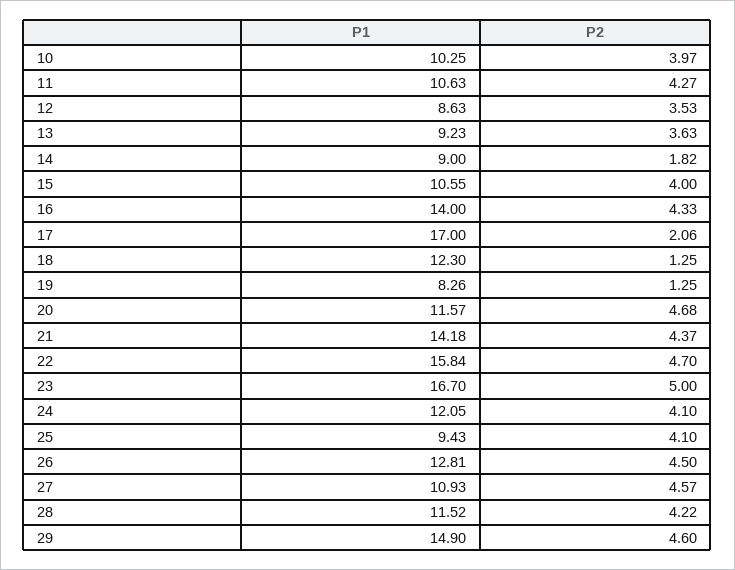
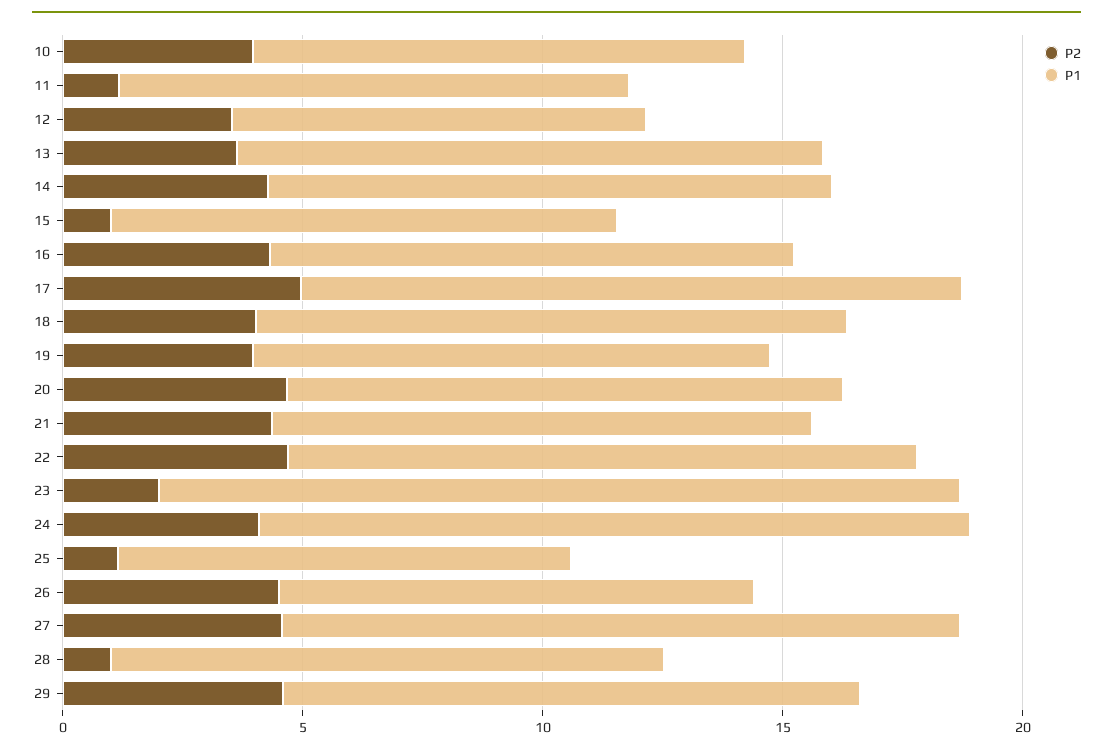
P2, 11: 4.27 -> 1
P1, 13: 9.23 -> 12
P1, 14: 9 -> 12
P2, 14: 1.82 -> 4
P2, 15: 4 -> 1
P1, 16: 14 -> 11
P1, 17: 17 -> 14
P2, 17: 2.06 -> 5
P2, 18: 1.25 -> 4
P1, 19: 8.26 -> 11
P2, 19: 1.25 -> 4
P1, 21: 14.18 -> 11
P1, 22: 15.84 -> 13
P2, 23: 5 -> 2
P1, 24: 12.05 -> 15
P2, 25: 4.1 -> 1
P1, 26: 12.81 -> 10
P1, 27: 10.93 -> 14
P2, 28: 4.22 -> 1
P1, 29: 14.9 -> 12

